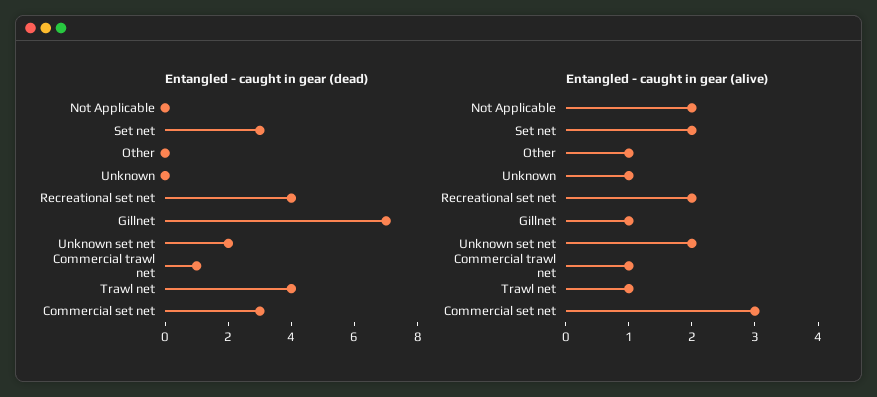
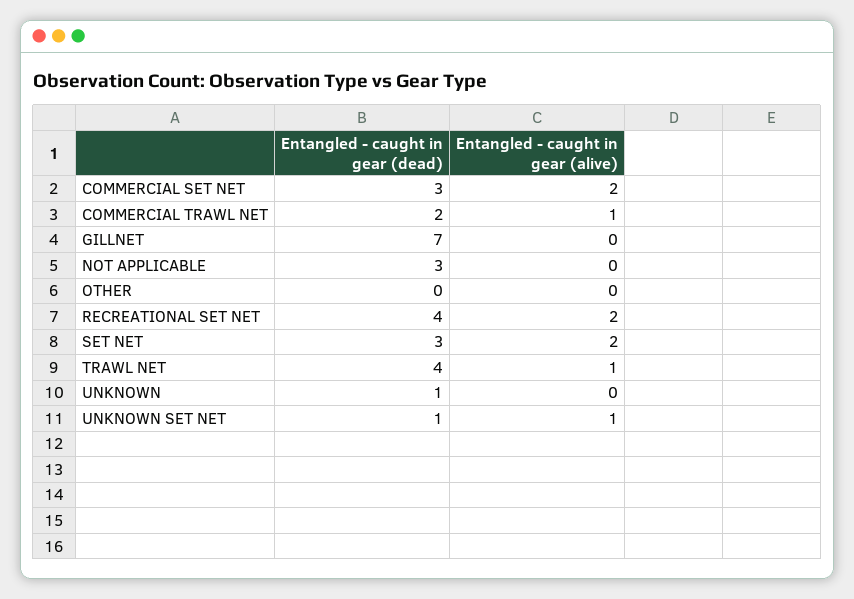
Entangled - caught in gear (dead), Not Applicable: 0 -> 3
Entangled - caught in gear (dead), Unknown: 0 -> 1
Entangled - caught in gear (dead), Unknown set net: 2 -> 1
Entangled - caught in gear (dead), Commercial trawl net: 1 -> 2
Entangled - caught in gear (alive), Not Applicable: 2 -> 0
Entangled - caught in gear (alive), Other: 1 -> 0
Entangled - caught in gear (alive), Unknown: 1 -> 0
Entangled - caught in gear (alive), Gillnet: 1 -> 0
Entangled - caught in gear (alive), Unknown set net: 2 -> 1
Entangled - caught in gear (alive), Commercial set net: 3 -> 2

